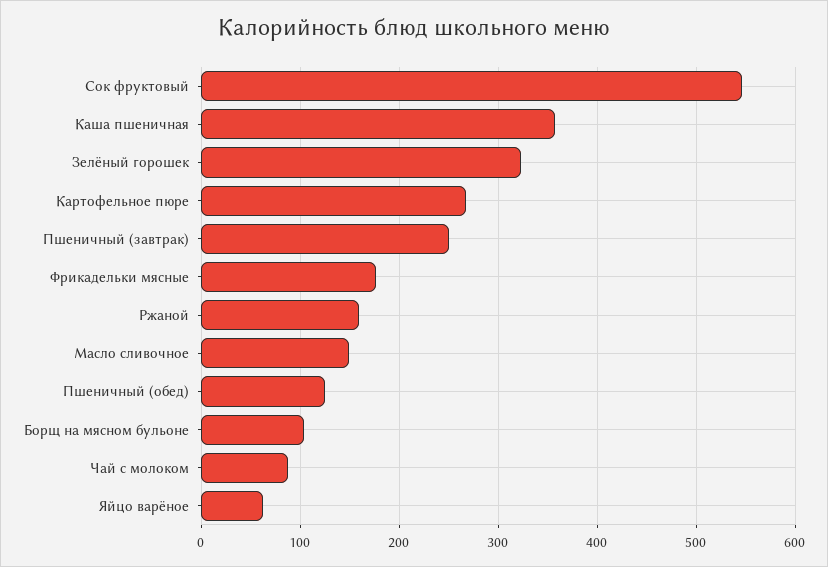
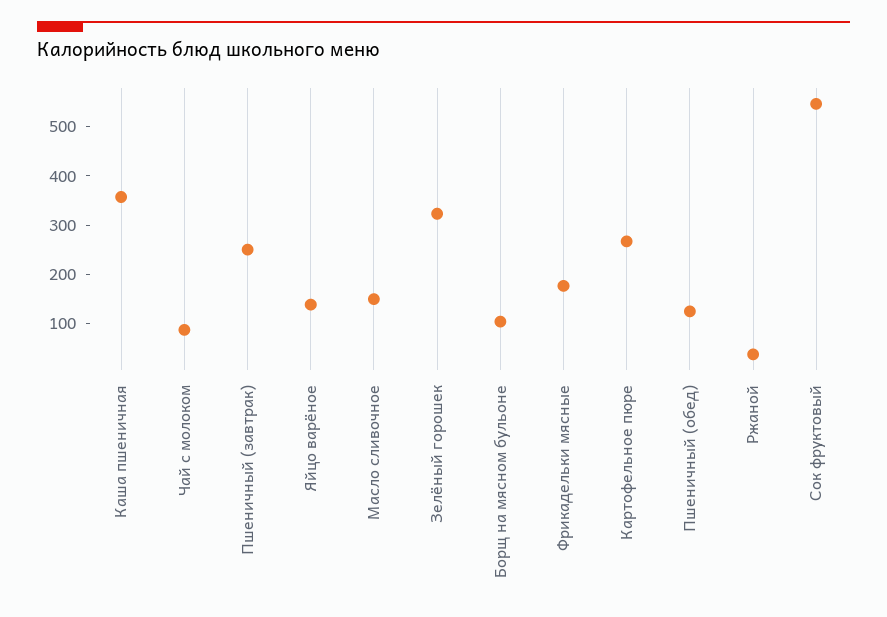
Ржаной: 160 -> 40
Яйцо варёное: 60 -> 140

